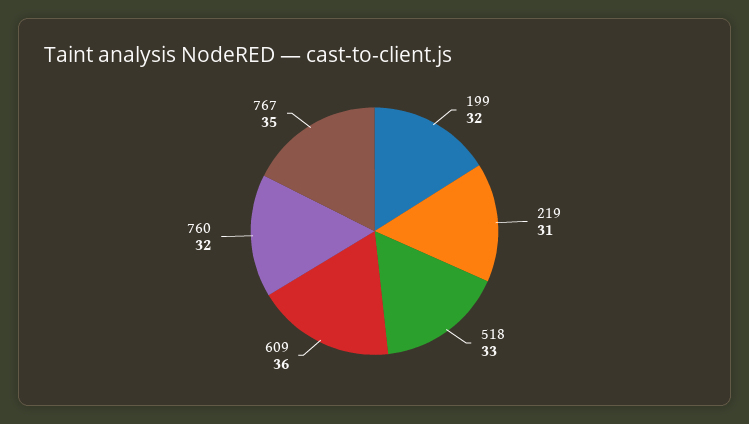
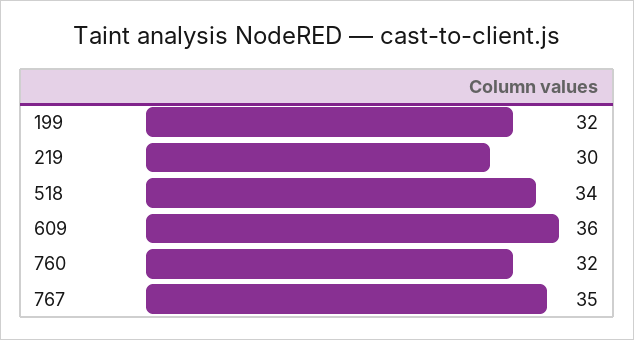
219: 31 -> 30
518: 33 -> 34

